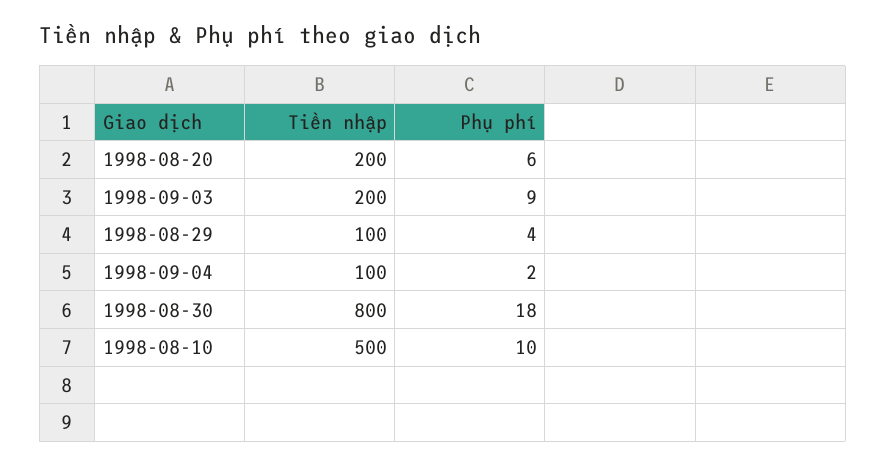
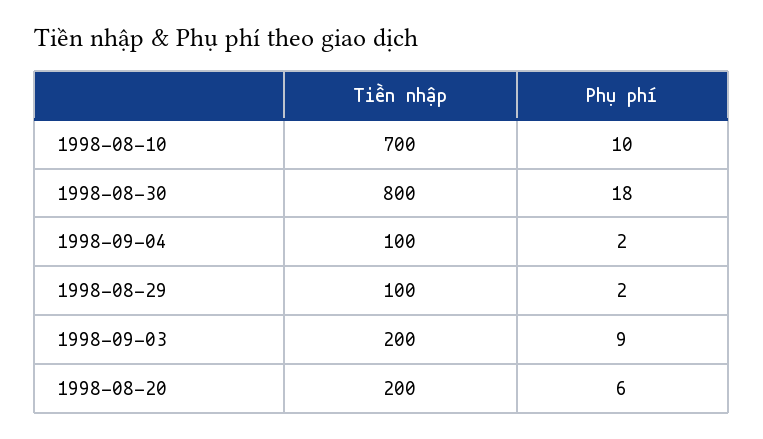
Phụ phí, 1998-08-29: 4 -> 2
Tiền nhập, 1998-08-10: 500 -> 700

